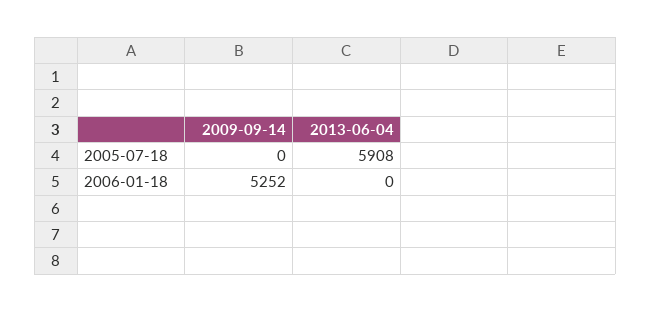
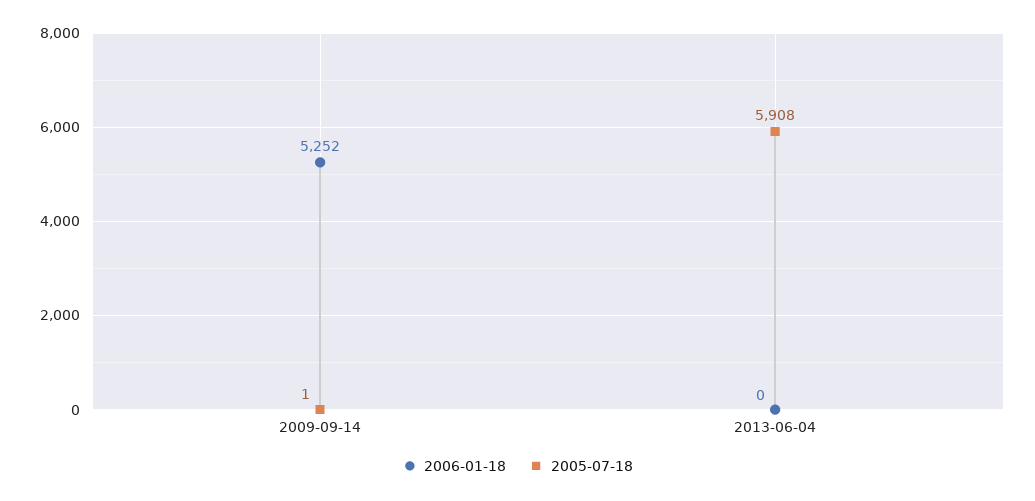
2005-07-18, 2009-09-14: 0 -> 1

